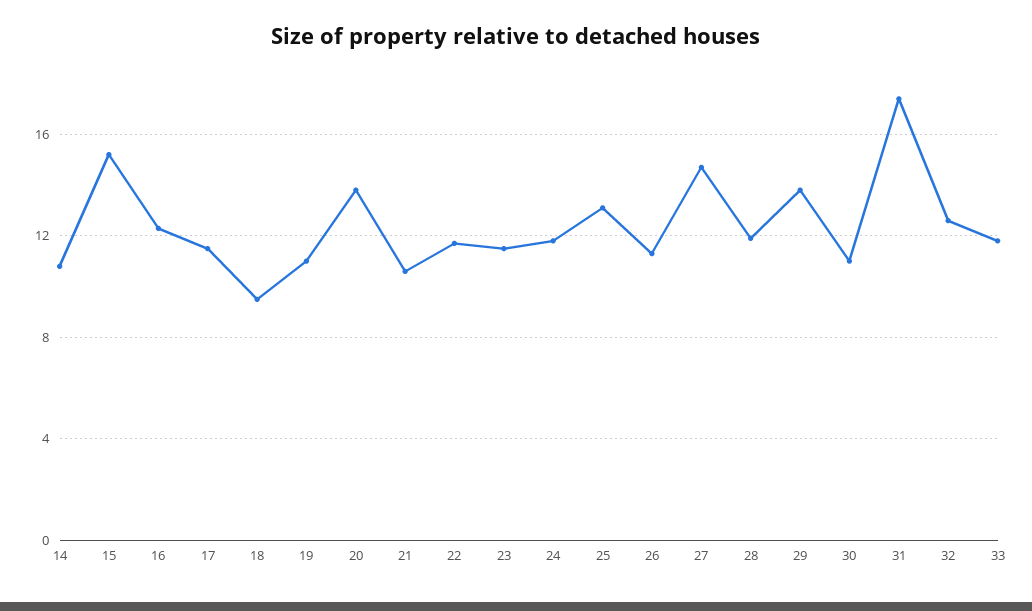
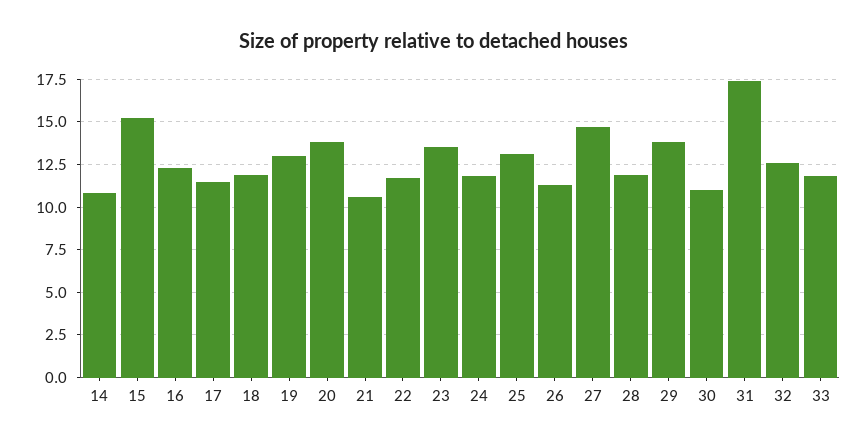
18: 9.5 -> 12
19: 11 -> 13
23: 11.5 -> 13.5

